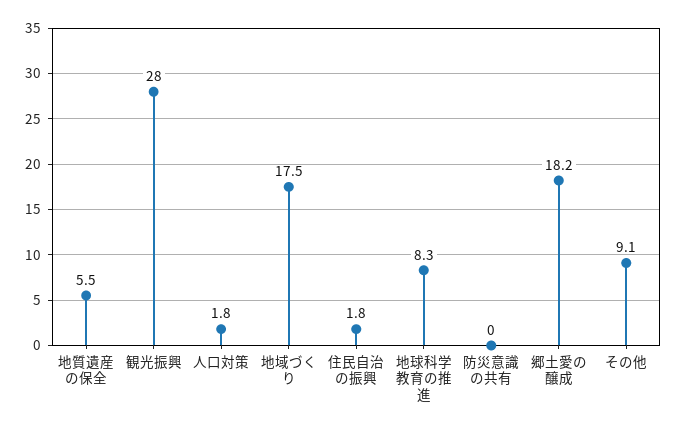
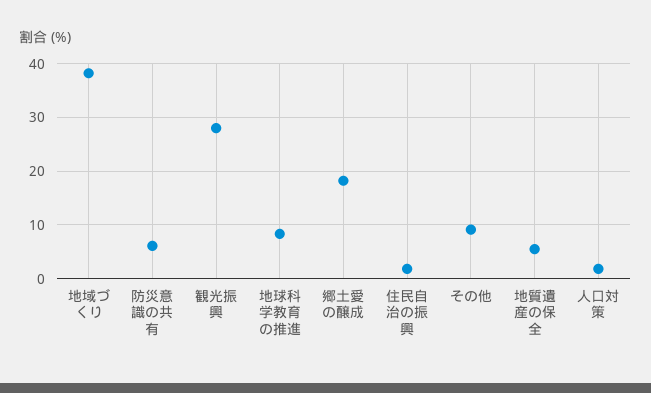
地域づくり: 17.5 -> 38
防災意識の共有: 0 -> 6

